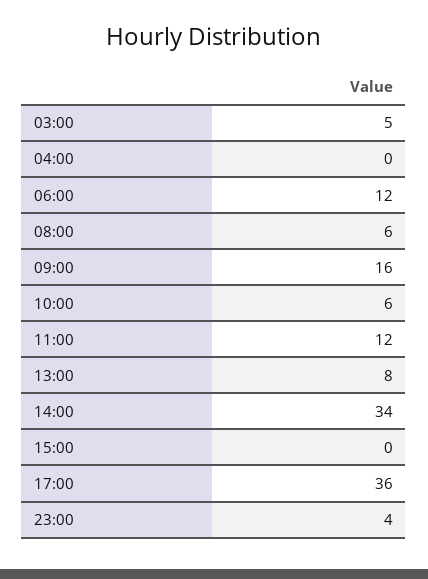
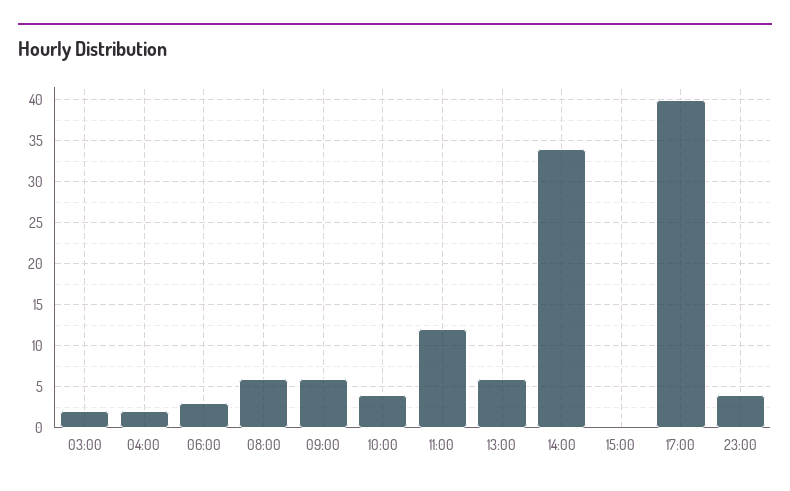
03:00: 5 -> 2
04:00: 0 -> 2
06:00: 12 -> 3
09:00: 16 -> 6
10:00: 6 -> 4
13:00: 8 -> 6
17:00: 36 -> 40

